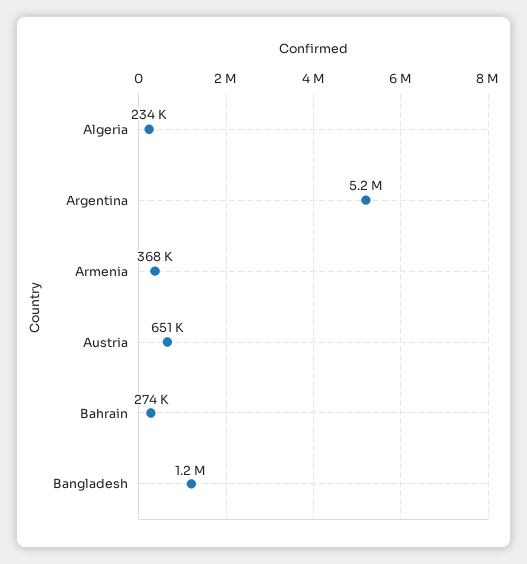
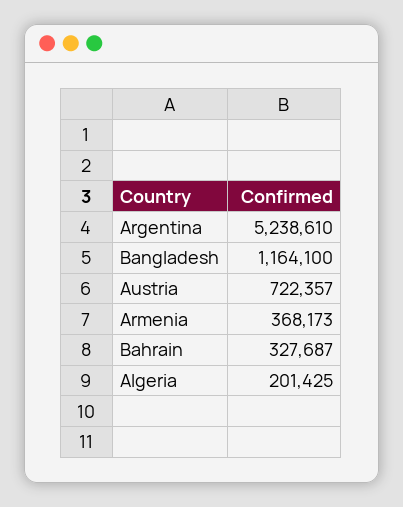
Algeria: 234000 -> 201425
Austria: 651000 -> 722357
Bahrain: 274000 -> 327687

